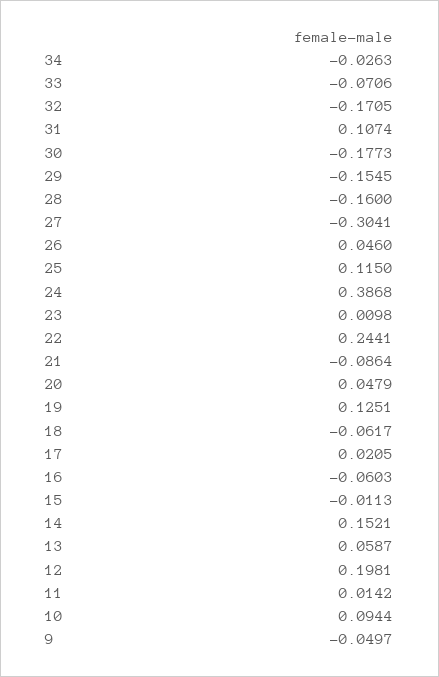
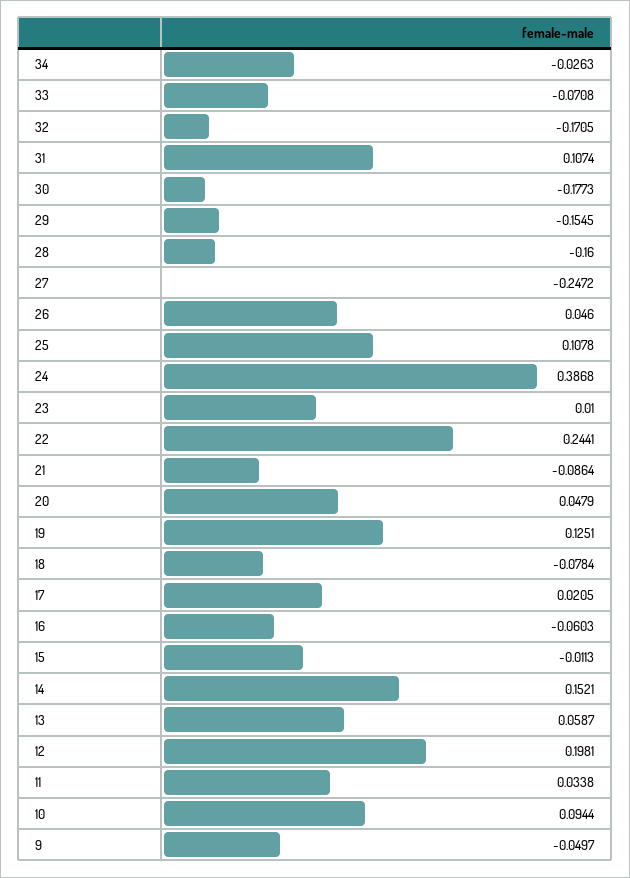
33: -0.0706 -> -0.0708
27: -0.3041 -> -0.2472
25: 0.115 -> 0.1078
23: 0.0098 -> 0.01
18: -0.0617 -> -0.0784
11: 0.0142 -> 0.0338

